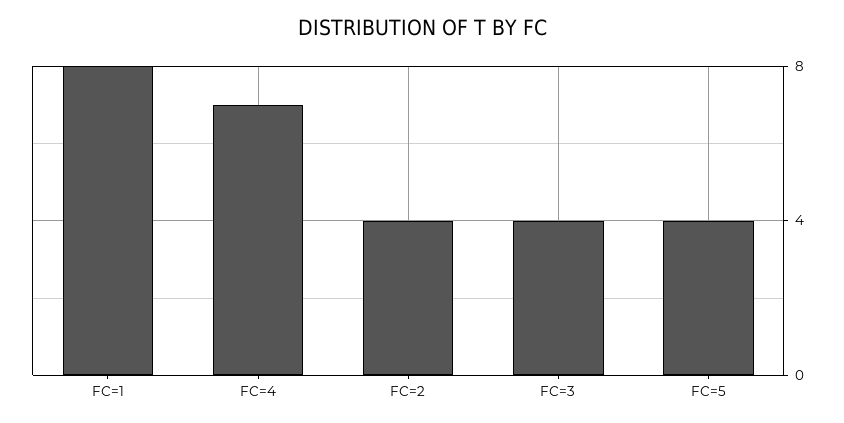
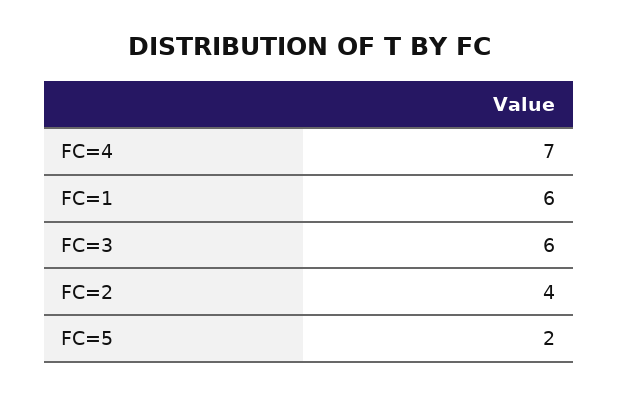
FC=1: 8 -> 6
FC=3: 4 -> 6
FC=5: 4 -> 2

